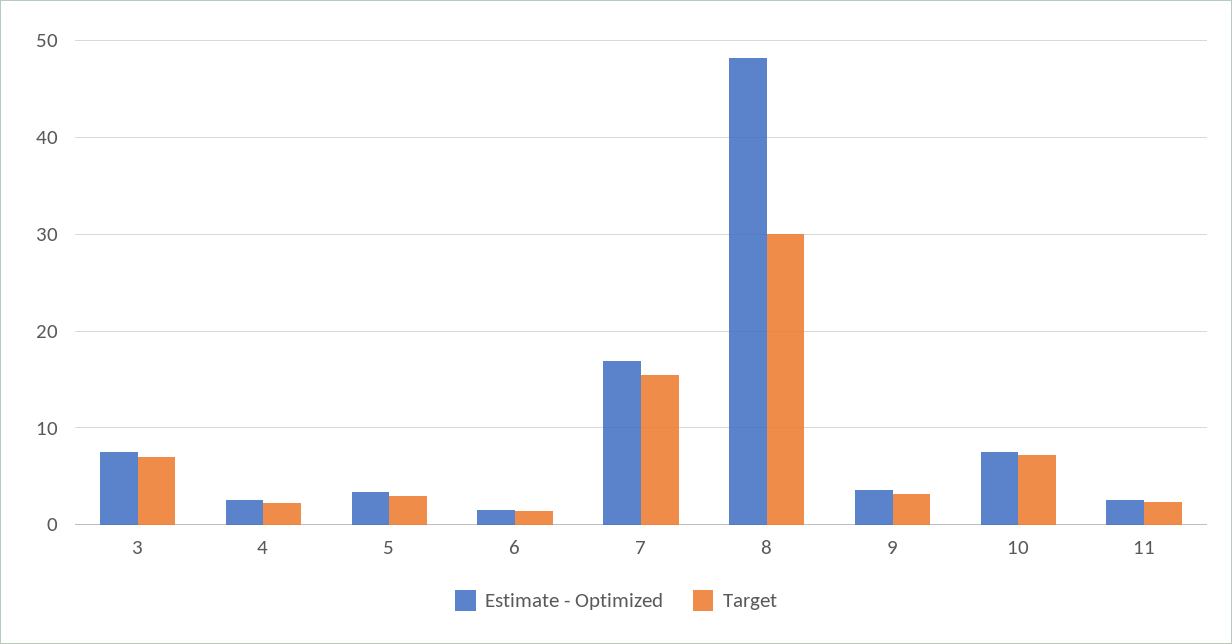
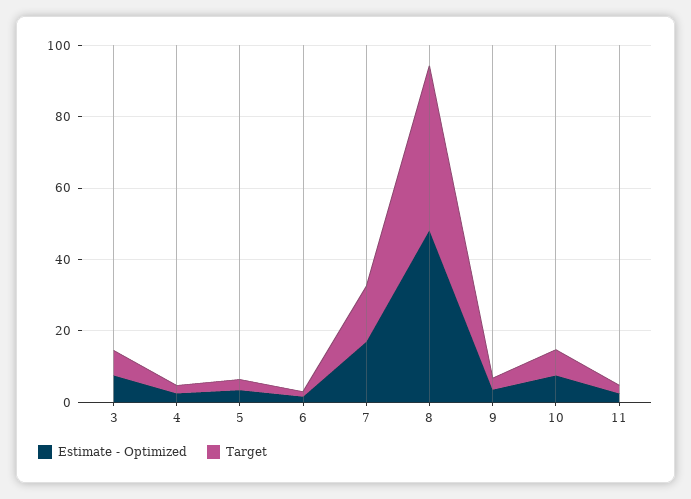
Target, 8: 30 -> 45

